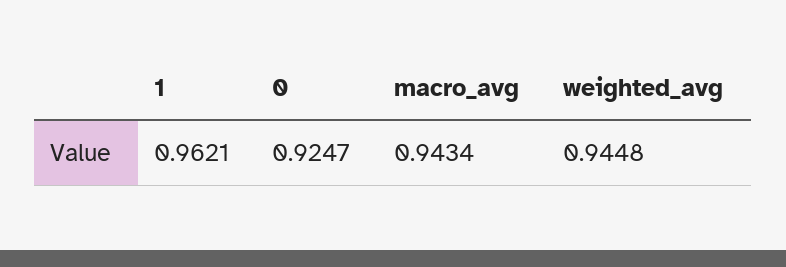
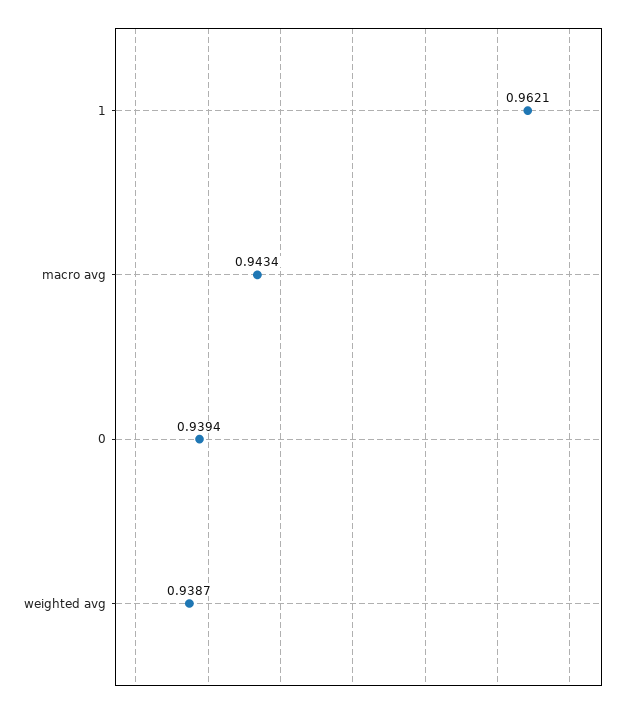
0: 0.9247 -> 0.9394
weighted_avg: 0.9448 -> 0.9387

